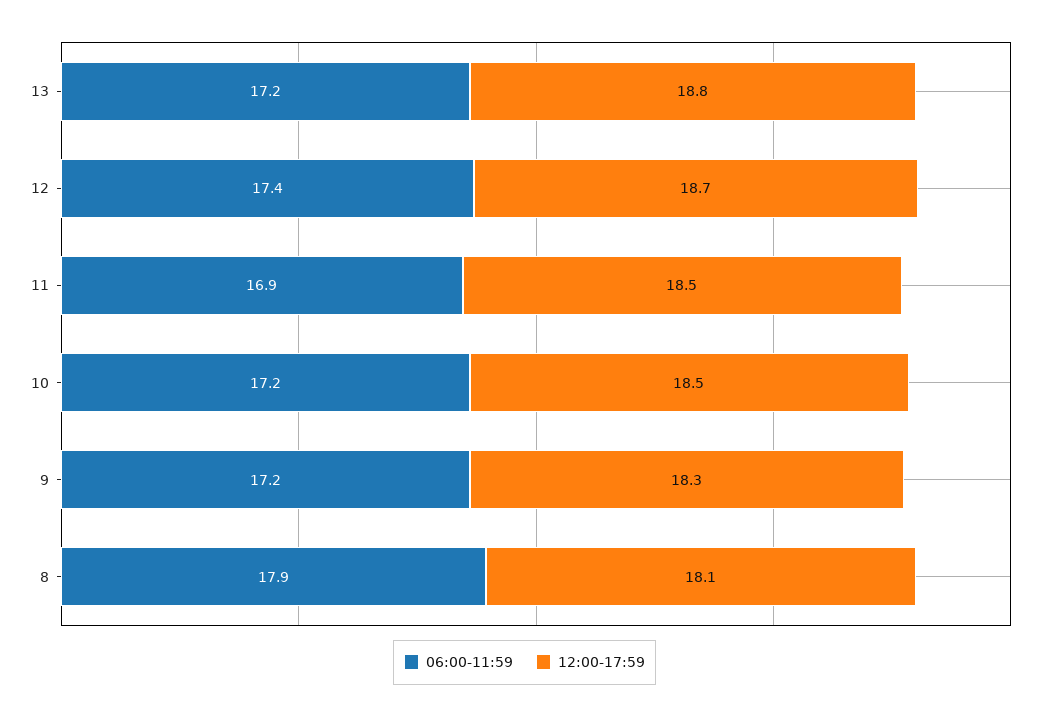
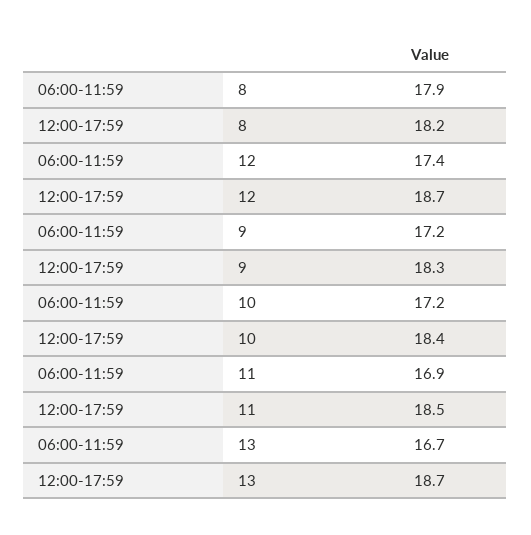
06:00-11:59, 13: 17.2 -> 16.7
12:00-17:59, 13: 18.8 -> 18.7
12:00-17:59, 10: 18.5 -> 18.4
12:00-17:59, 8: 18.1 -> 18.2

